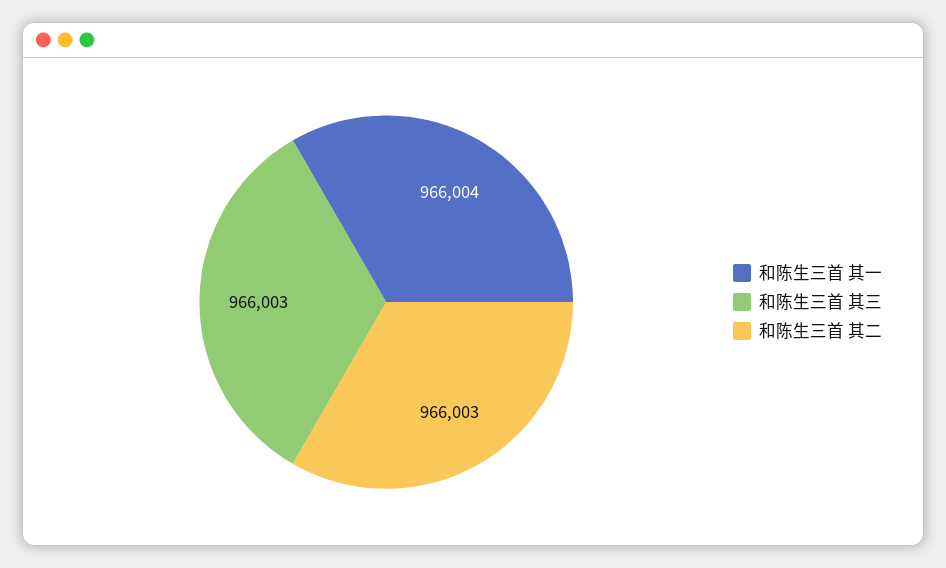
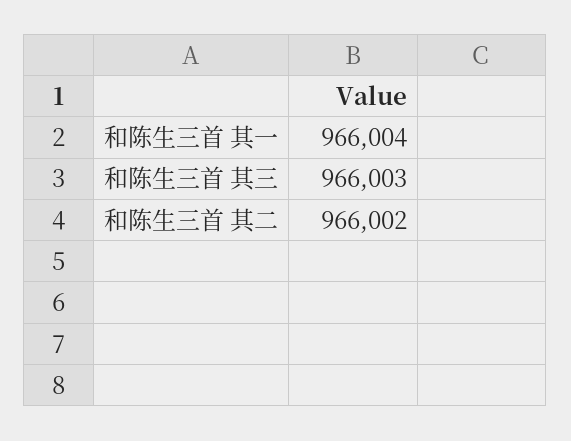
和陈生三首 其二: 966003 -> 966002

